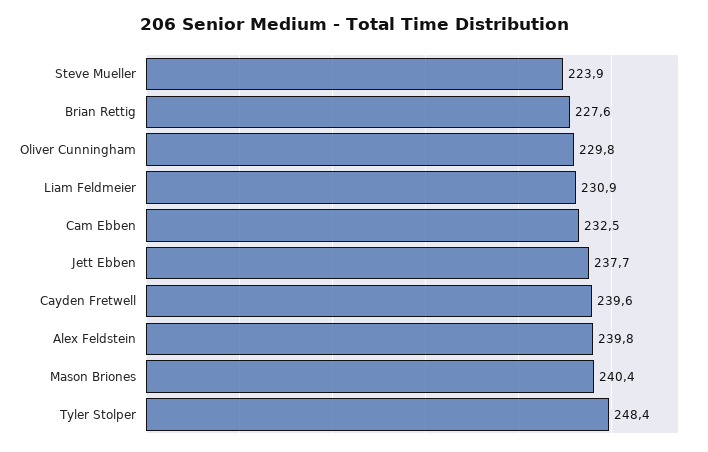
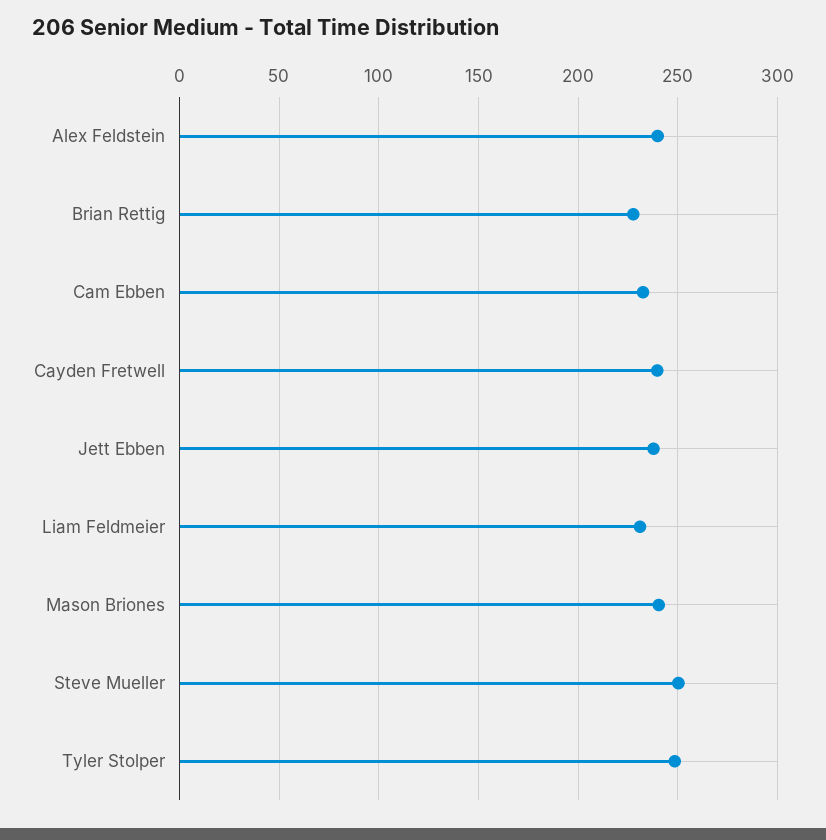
Steve Mueller: 223.9 -> 250
Oliver Cunningham: 229.8 -> none

